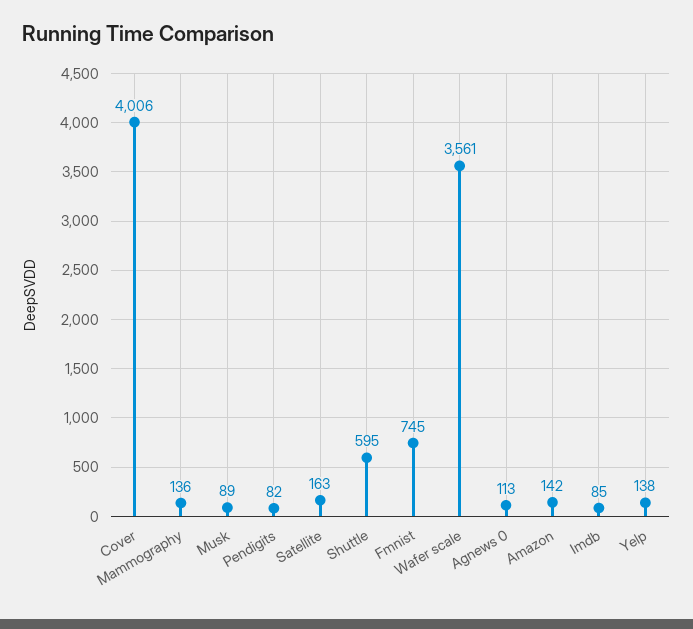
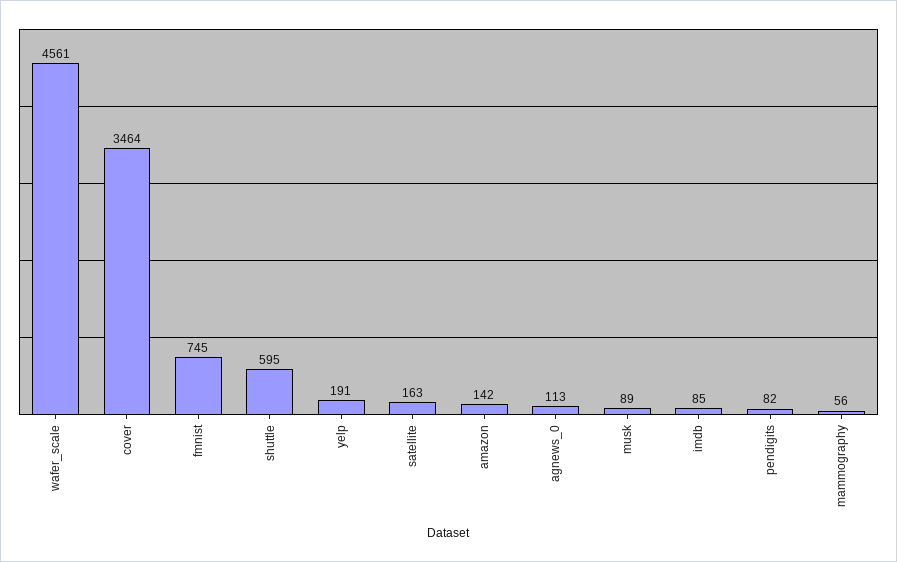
Cover: 4006 -> 3464
Mammography: 136 -> 56
Wafer scale: 3561 -> 4561
Yelp: 138 -> 191

